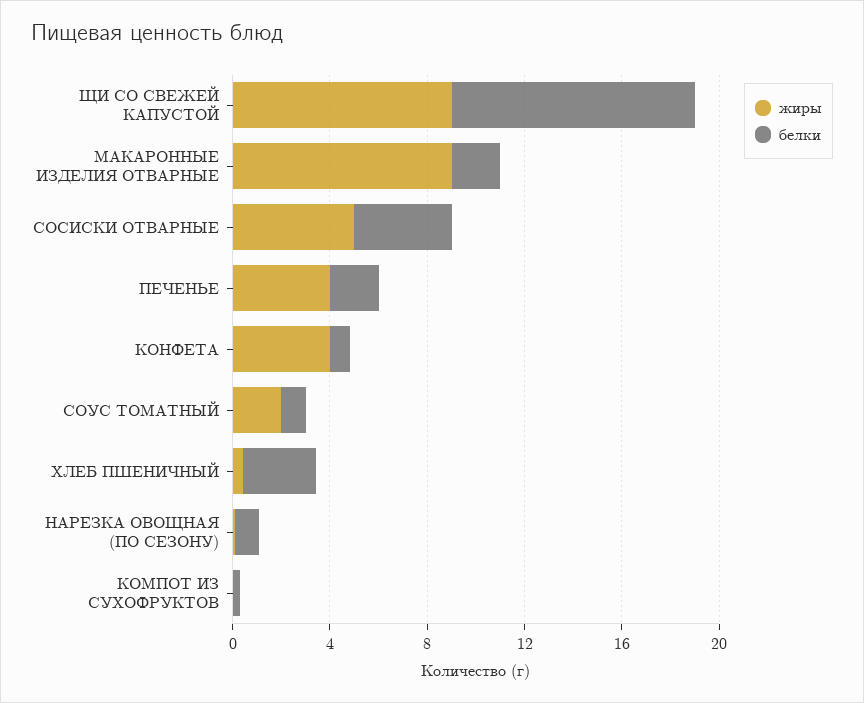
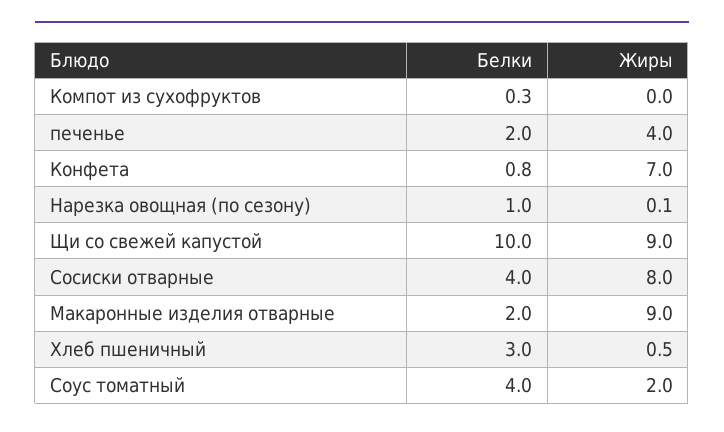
жиры, СОСИСКИ ОТВАРНЫЕ: 5 -> 8
жиры, КОНФЕТА: 4 -> 7
белки, СОУС ТОМАТНЫЙ: 1 -> 4

